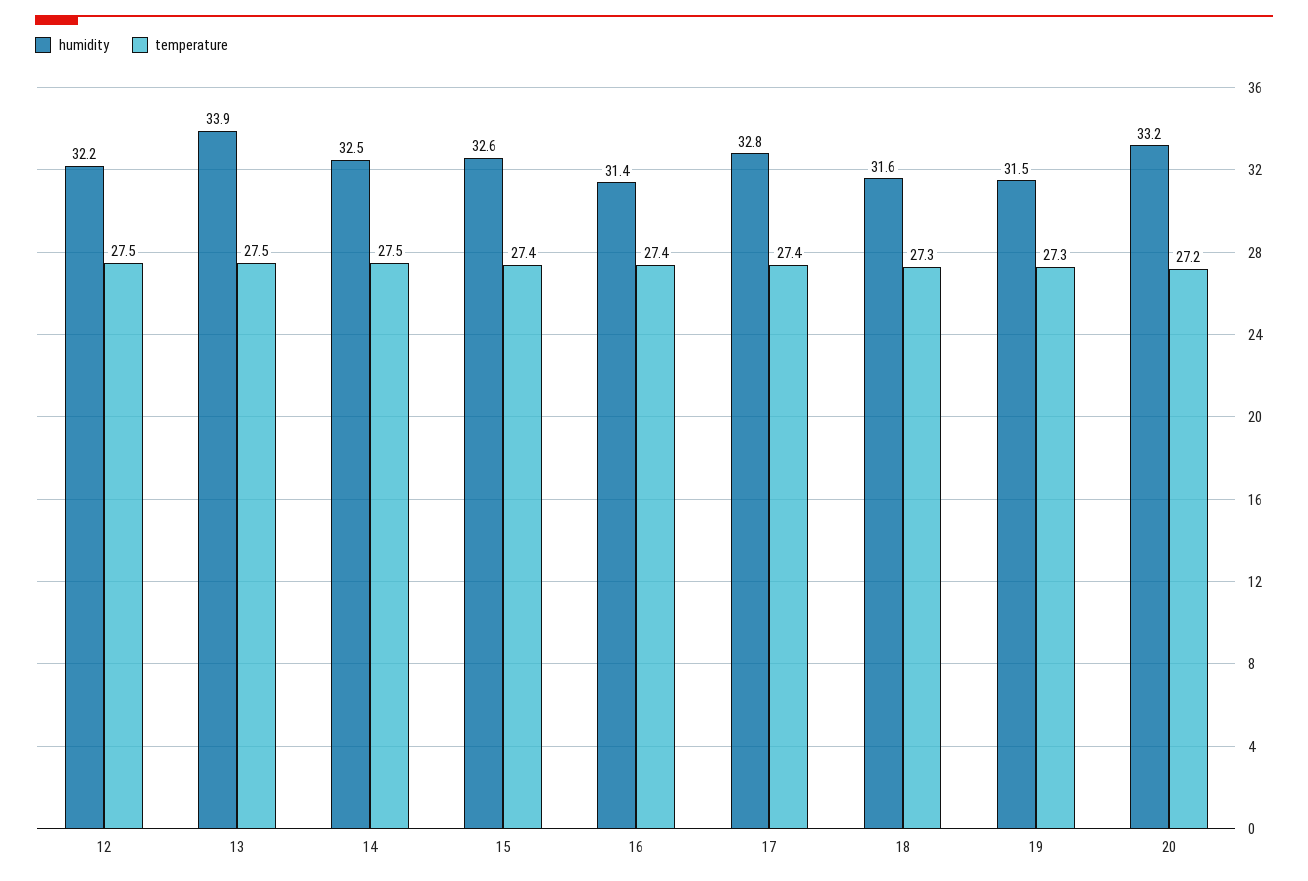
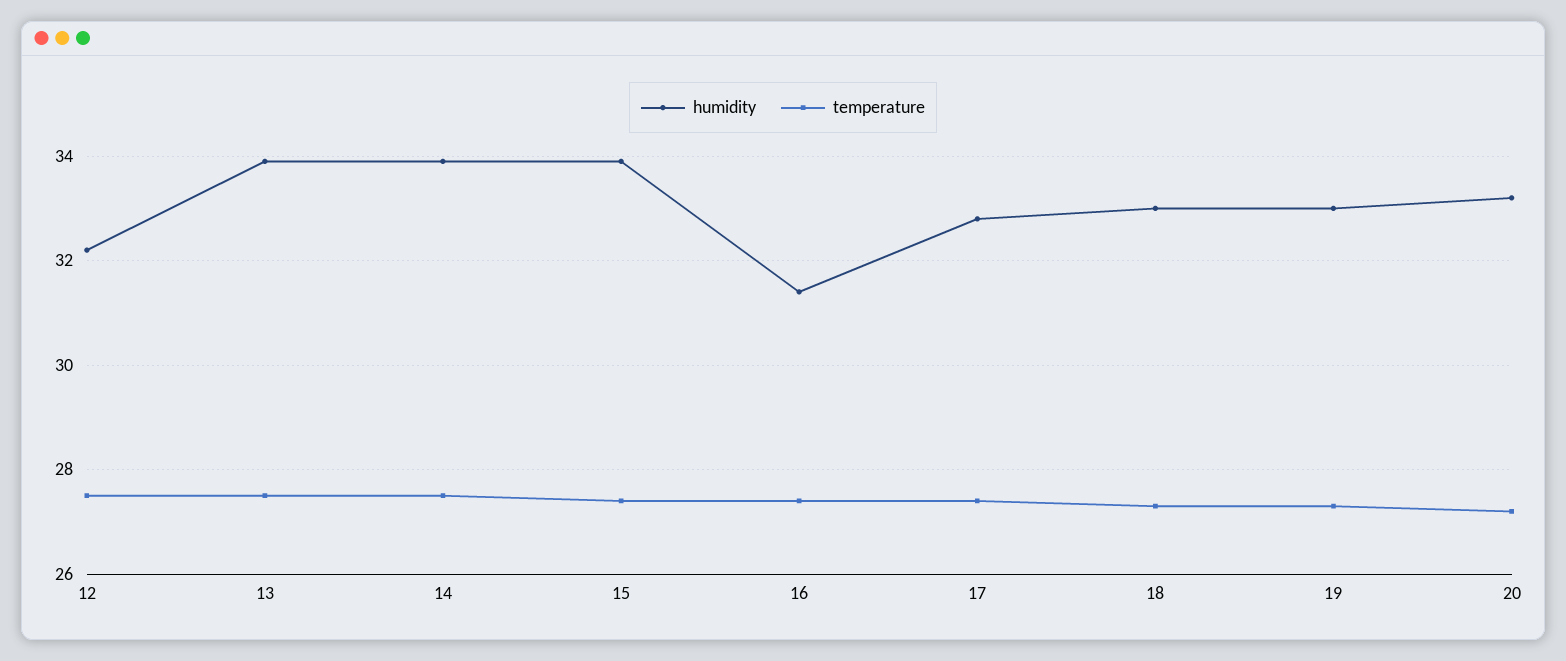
humidity, 14: 32.5 -> 34
humidity, 15: 32.6 -> 34
humidity, 18: 31.6 -> 33
humidity, 19: 31.5 -> 33

